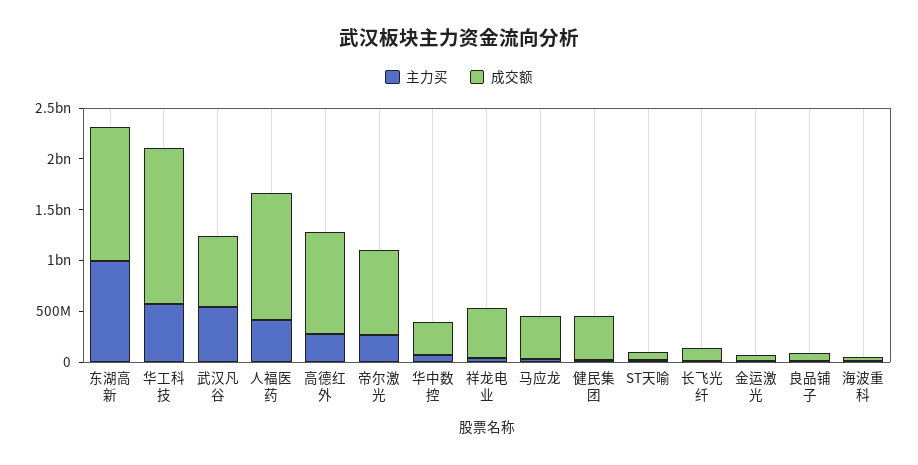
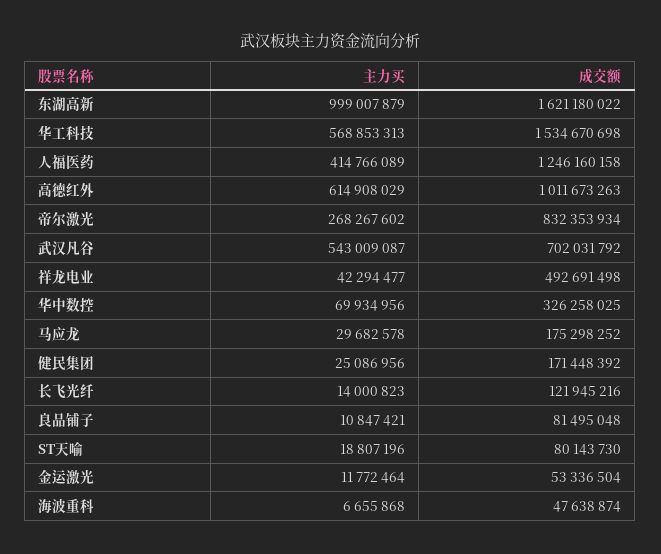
成交额, 东湖高新: 1300000000 -> 1621180022
主力买, 高德红外: 300000000 -> 614908029
成交额, 马应龙: 400000000 -> 175298252
成交额, 健民集团: 400000000 -> 171448392

